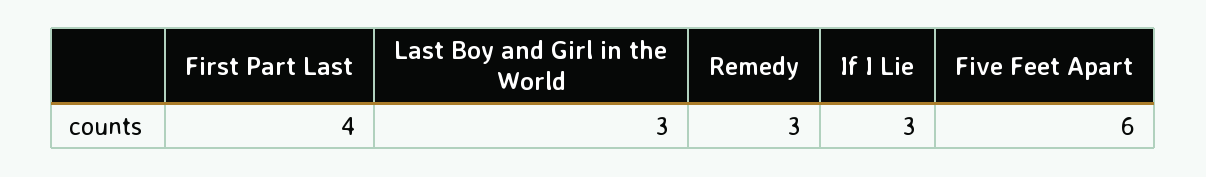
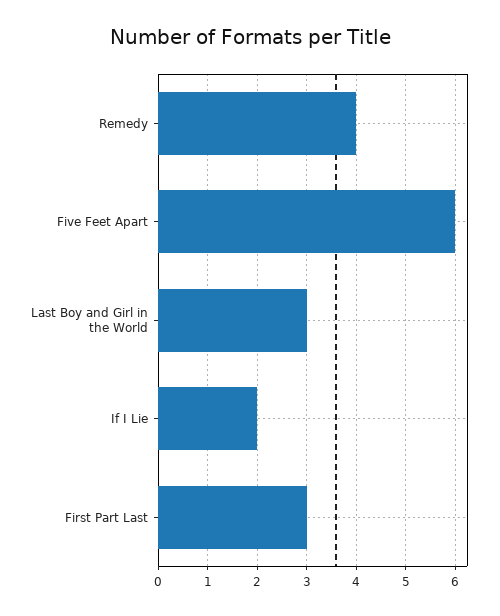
First Part Last: 4 -> 3
Remedy: 3 -> 4
If I Lie: 3 -> 2

